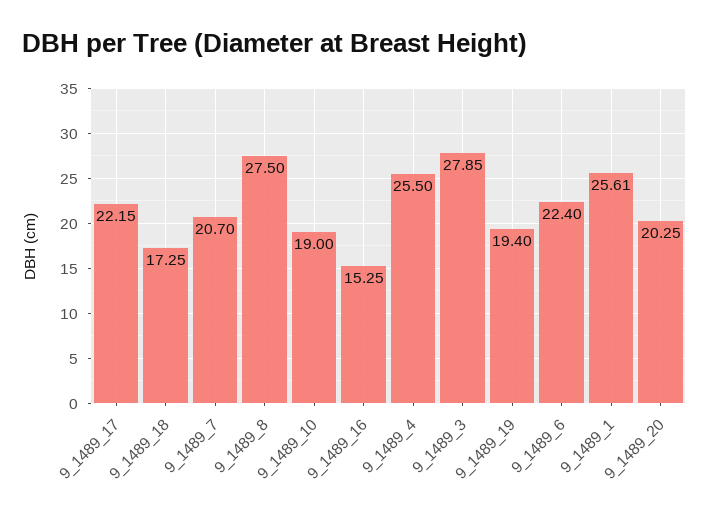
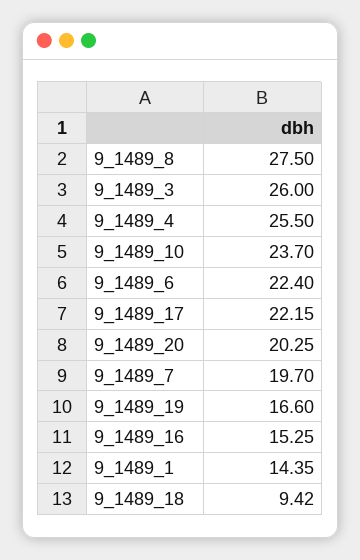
9_1489_18: 17.25 -> 9.42
9_1489_7: 20.7 -> 19.7
9_1489_10: 19 -> 23.7
9_1489_3: 27.85 -> 26
9_1489_19: 19.4 -> 16.6
9_1489_1: 25.61 -> 14.35

